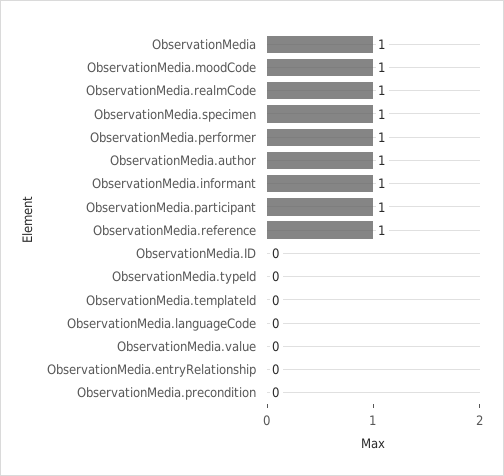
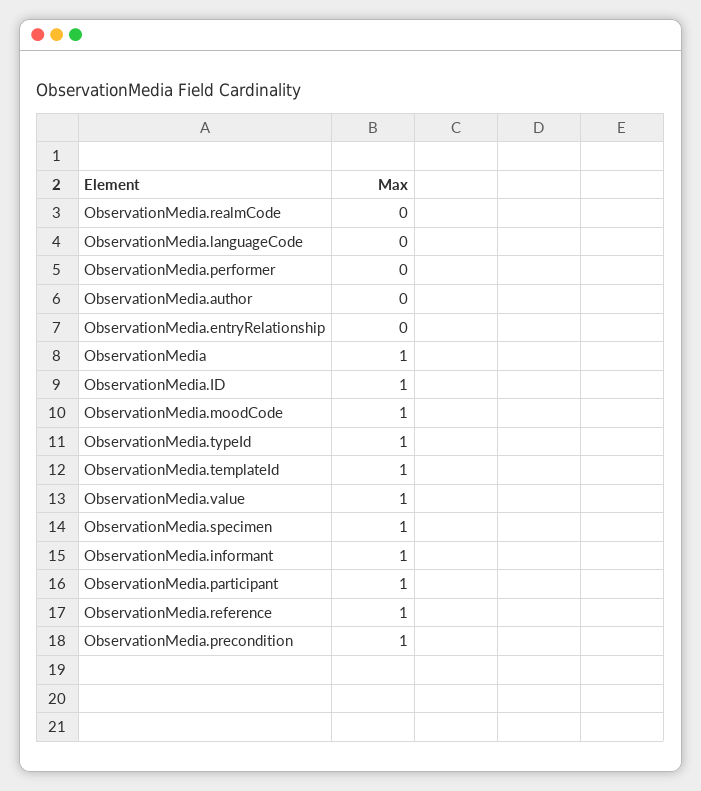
ObservationMedia.realmCode: 1 -> 0
ObservationMedia.performer: 1 -> 0
ObservationMedia.author: 1 -> 0
ObservationMedia.ID: 0 -> 1
ObservationMedia.typeId: 0 -> 1
ObservationMedia.templateId: 0 -> 1
ObservationMedia.value: 0 -> 1
ObservationMedia.precondition: 0 -> 1

